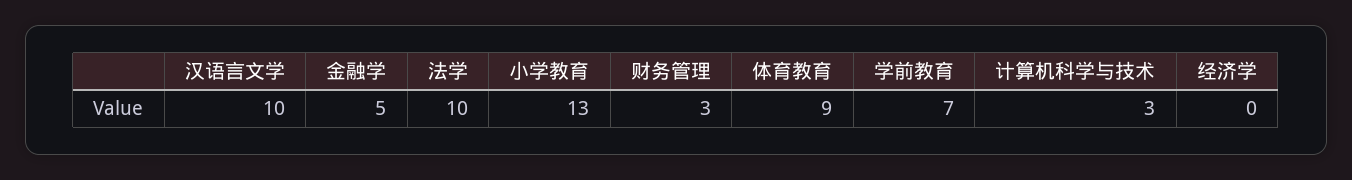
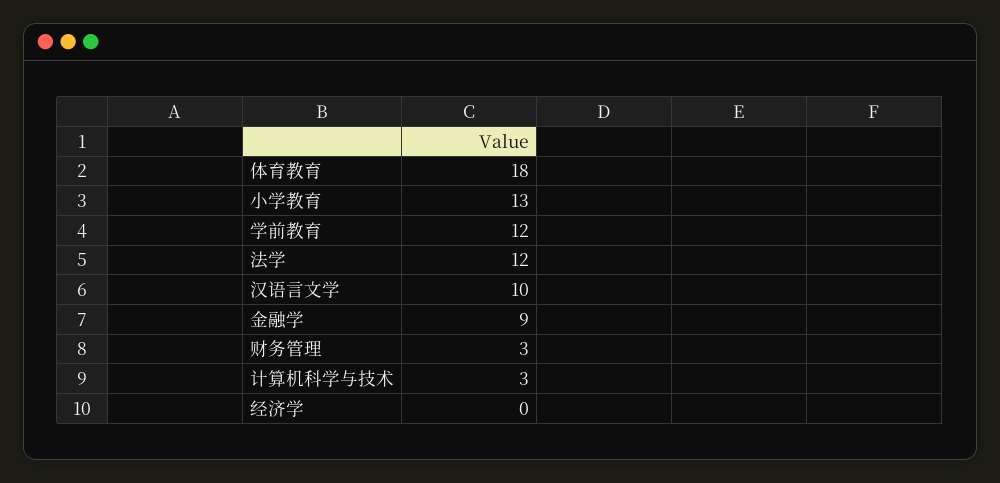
金融学: 5 -> 9
法学: 10 -> 12
体育教育: 9 -> 18
学前教育: 7 -> 12

